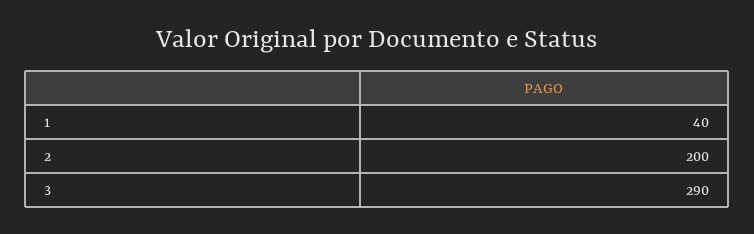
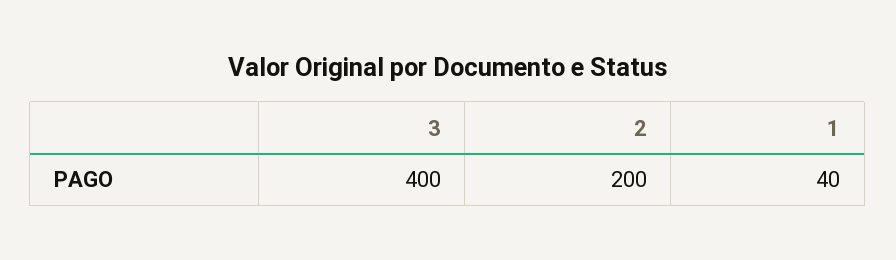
3: 290 -> 400

